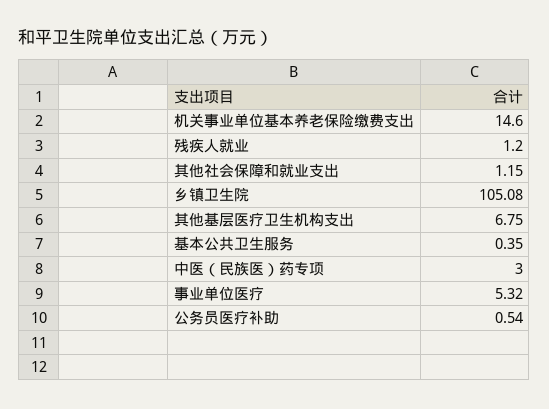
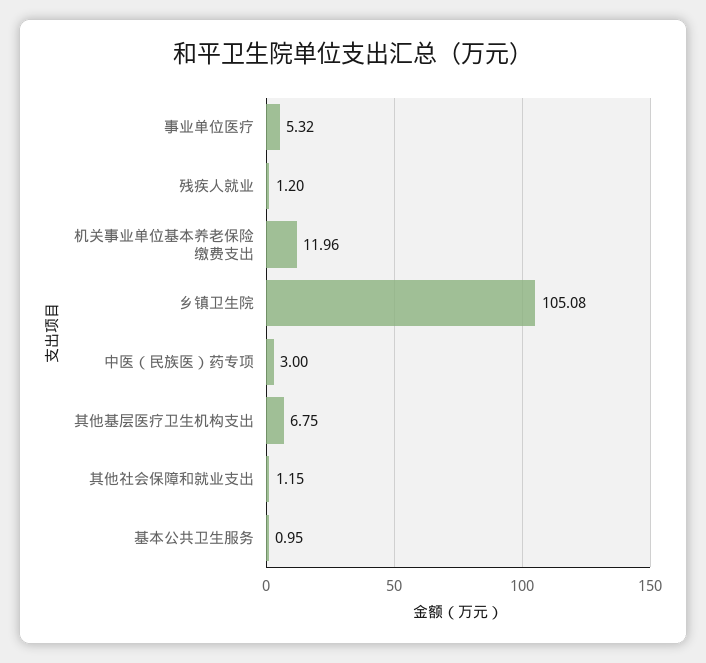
机关事业单位基本养老保险缴费支出: 14.6 -> 11.96
基本公共卫生服务: 0.35 -> 0.95
公务员医疗补助: 0.54 -> none

